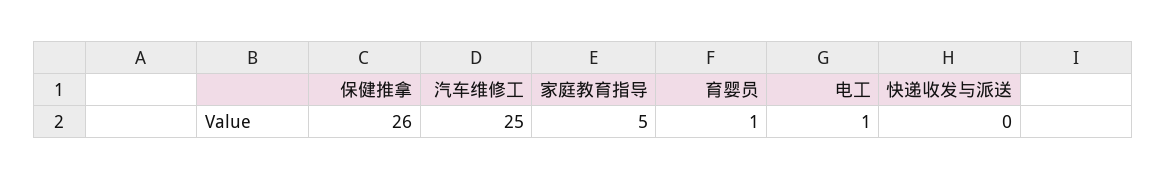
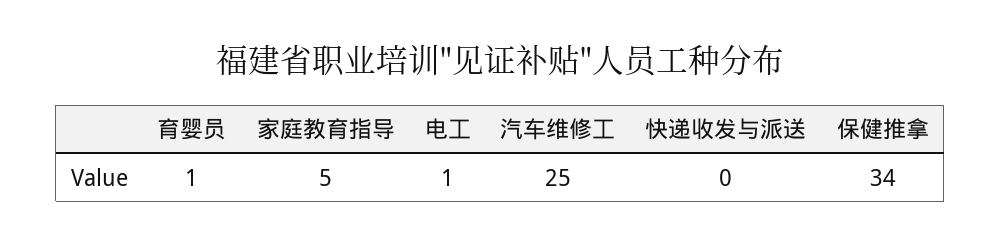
保健推拿: 26 -> 34

